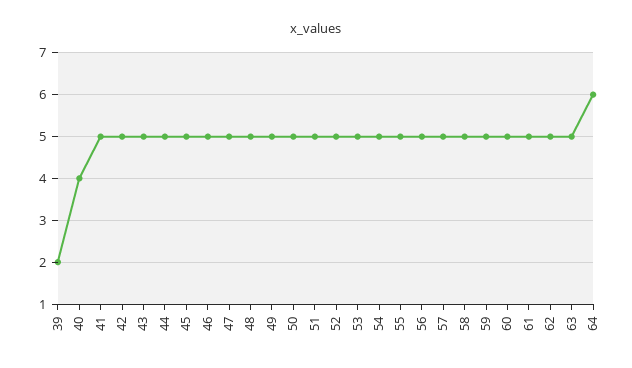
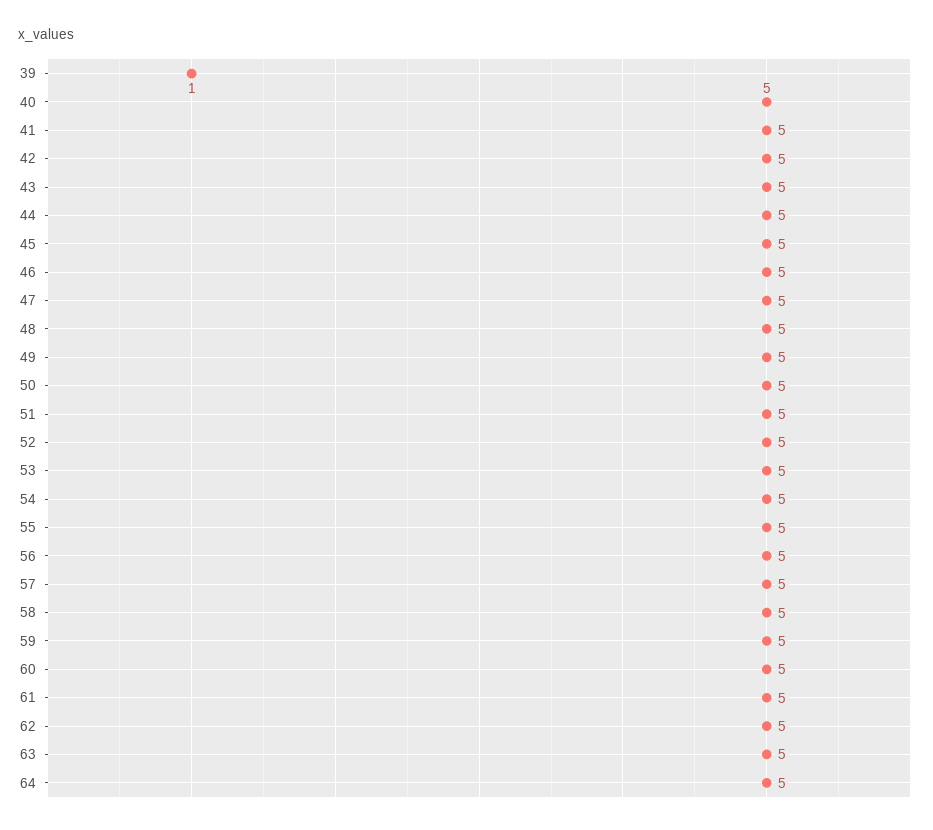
39: 2 -> 1
40: 4 -> 5
64: 6 -> 5

